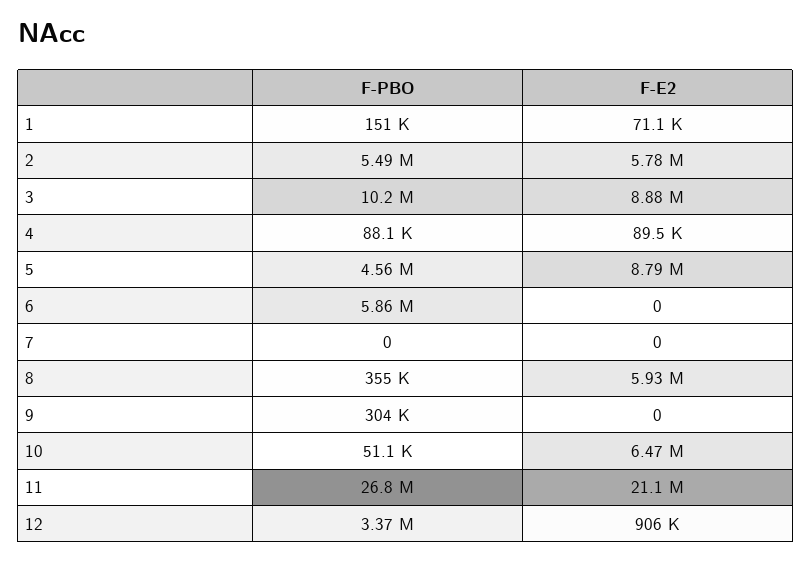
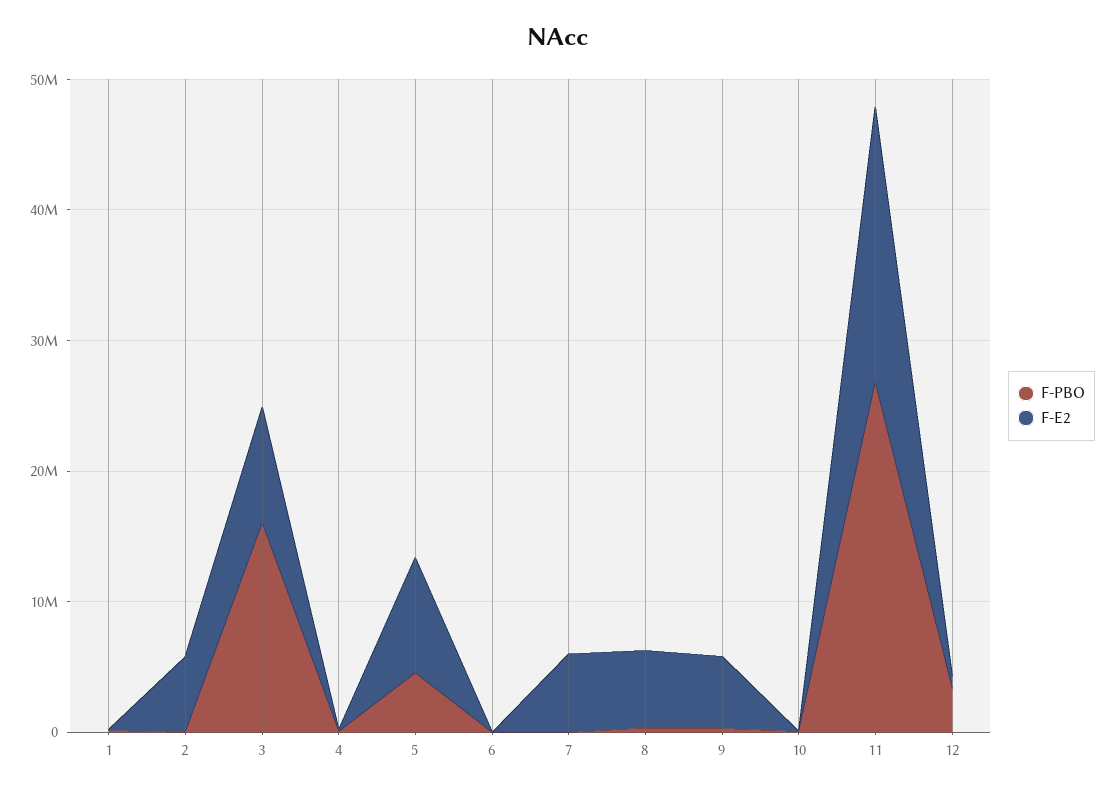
F-PBO, 2: 5490000 -> 0
F-PBO, 3: 10200000 -> 16000000
F-PBO, 6: 5860000 -> 0
F-E2, 7: 0 -> 6000000
F-E2, 9: 0 -> 6000000
F-E2, 10: 6470000 -> 0

